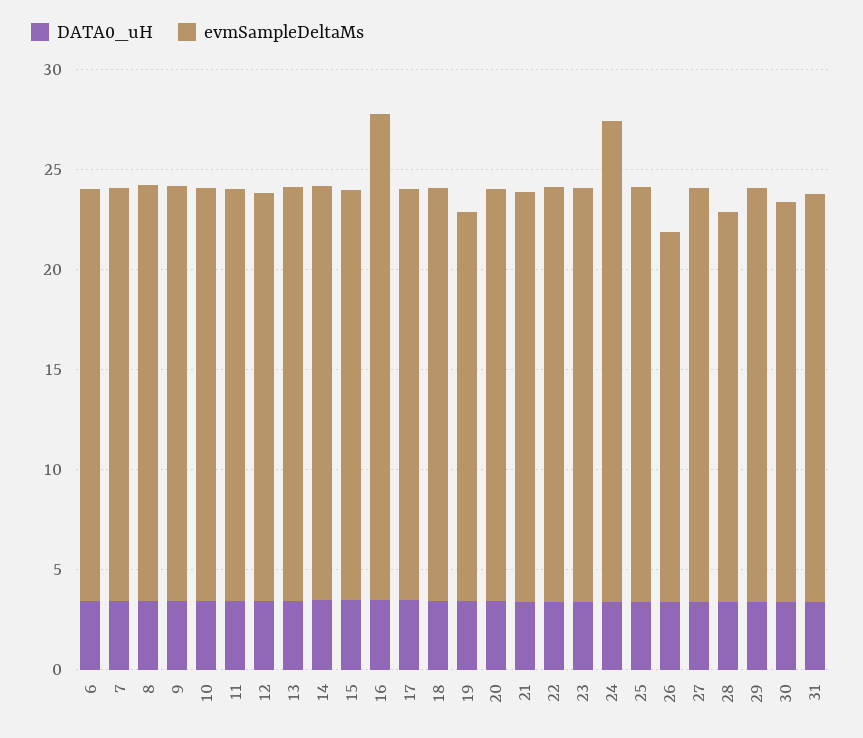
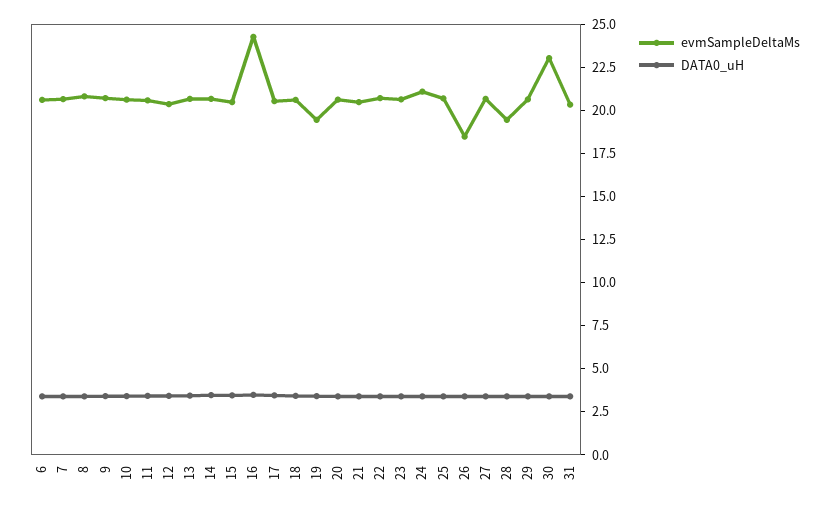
evmSampleDeltaMs, 24: 24 -> 21
evmSampleDeltaMs, 30: 20 -> 23

